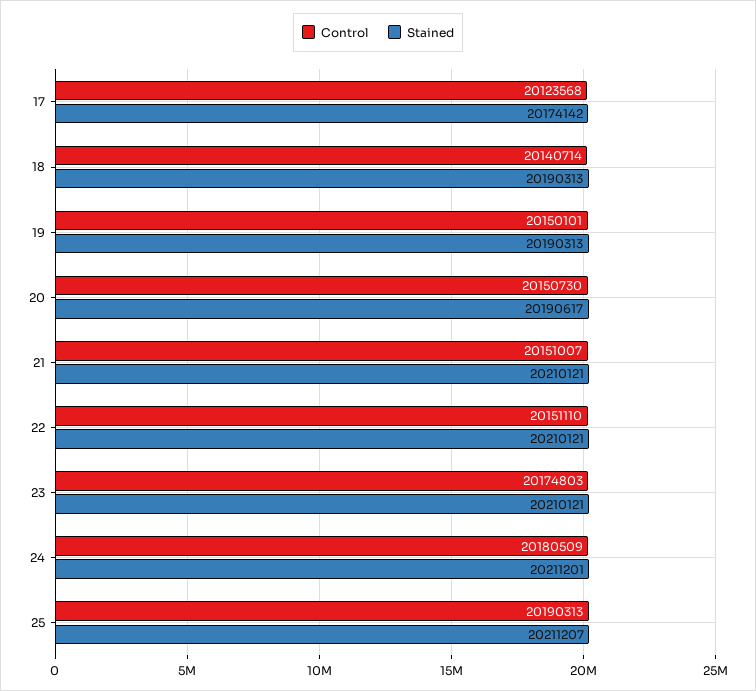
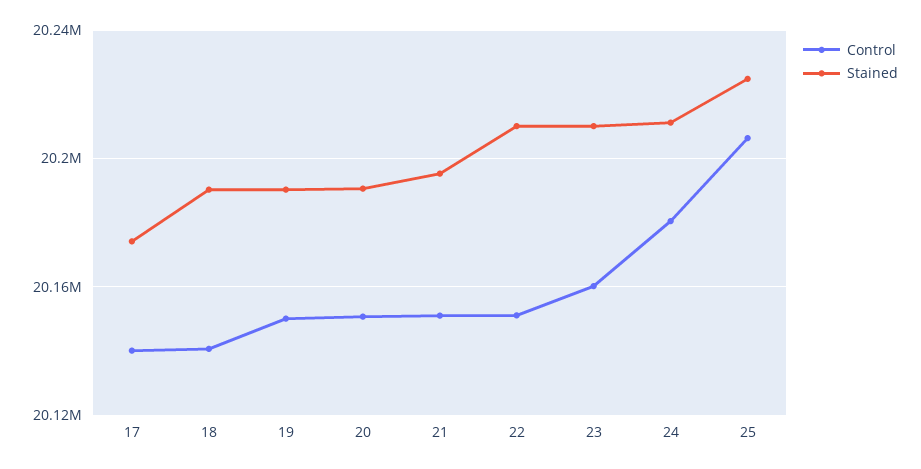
Control, 17: 20123568 -> 20140000
Stained, 21: 20210121 -> 20195000
Control, 23: 20174803 -> 20160000
Control, 25: 20190313 -> 20205000
Stained, 25: 20211207 -> 20225000

